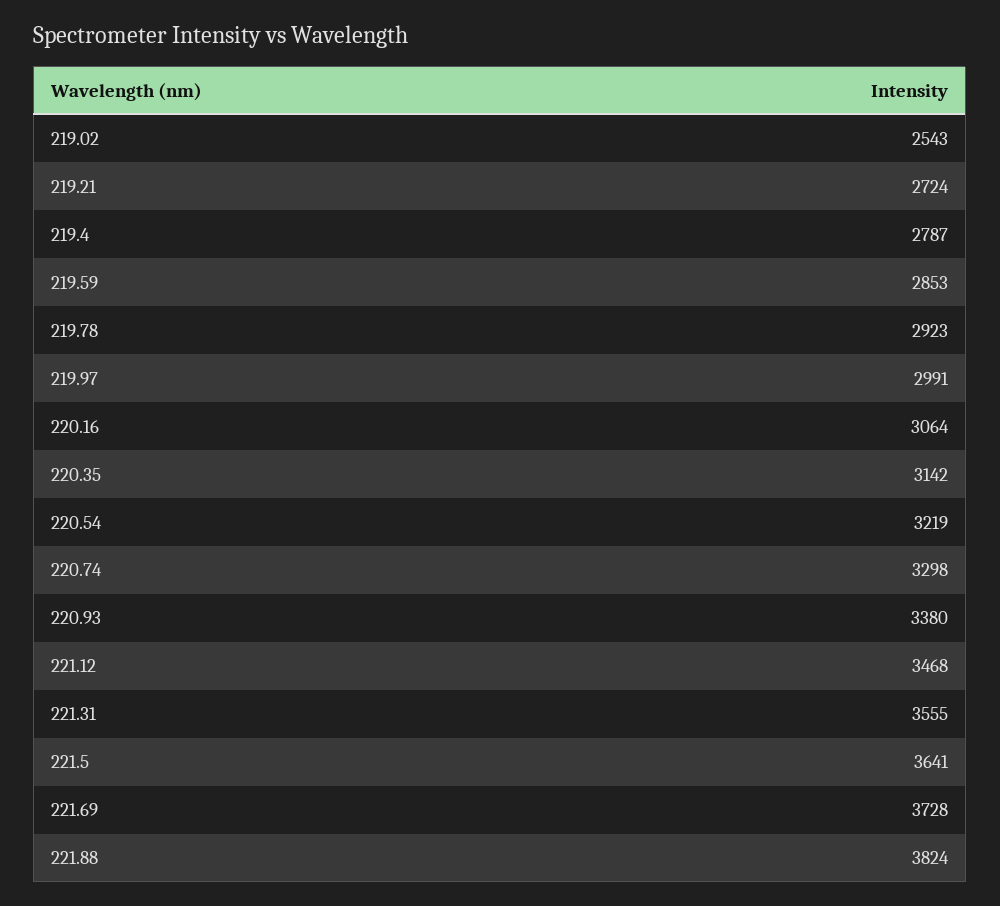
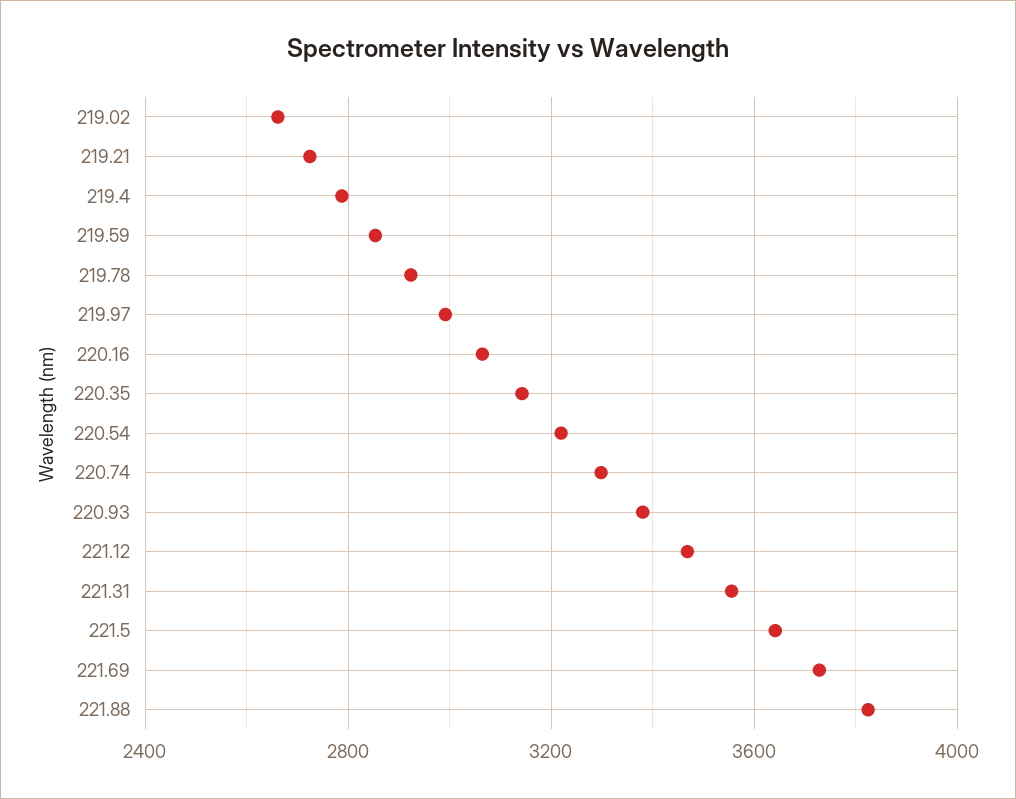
219.02: 2543 -> 2650

